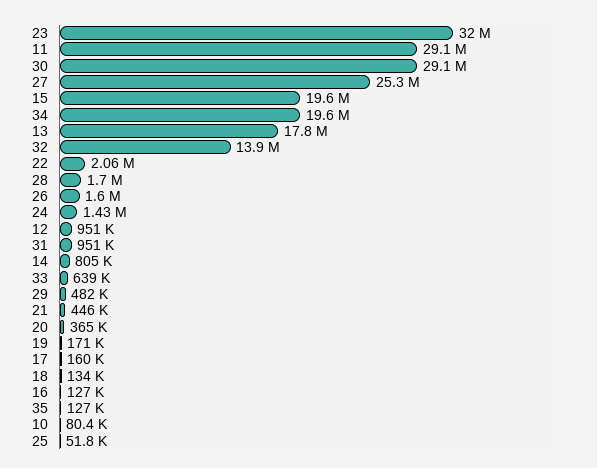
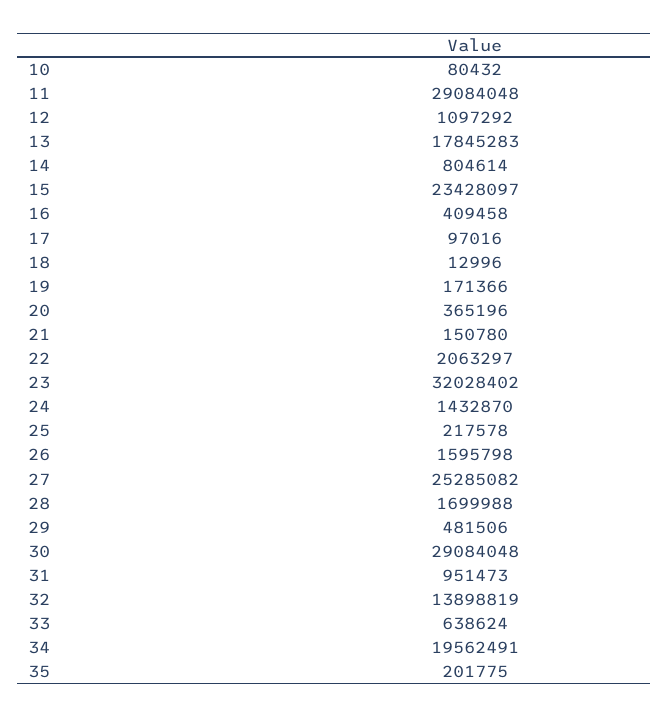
15: 19600000 -> 23428097
12: 951000 -> 1097292
21: 446000 -> 150780
17: 160000 -> 97016
18: 134000 -> 12996
16: 127000 -> 409458
35: 127000 -> 201775
25: 51800 -> 217578

